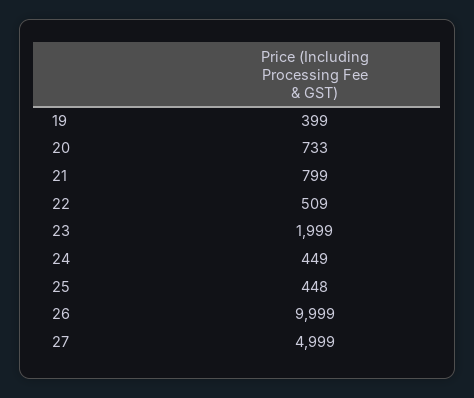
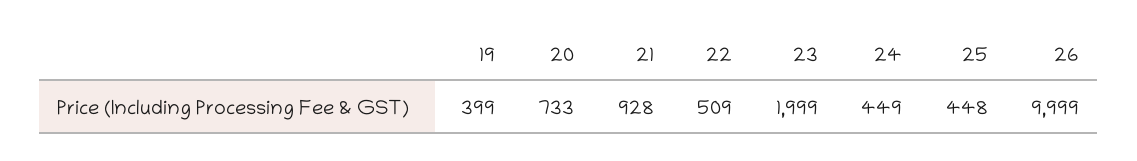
21: 799 -> 928
27: 4999 -> none

